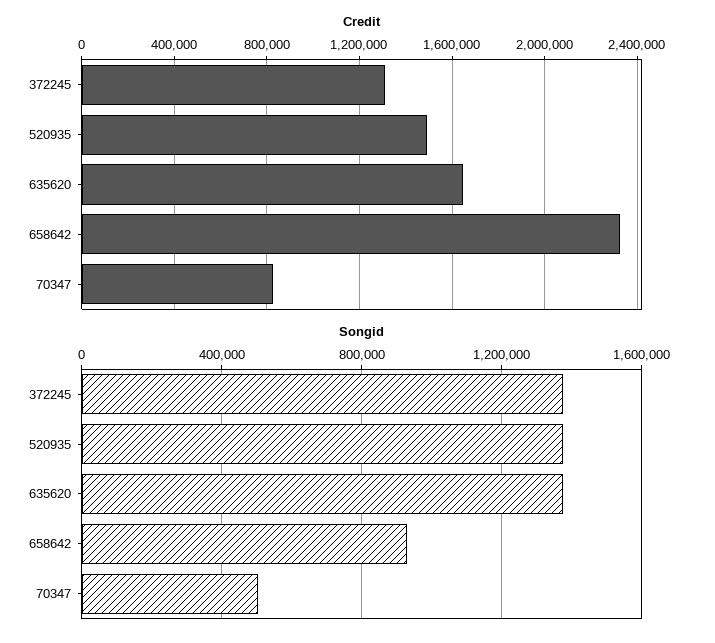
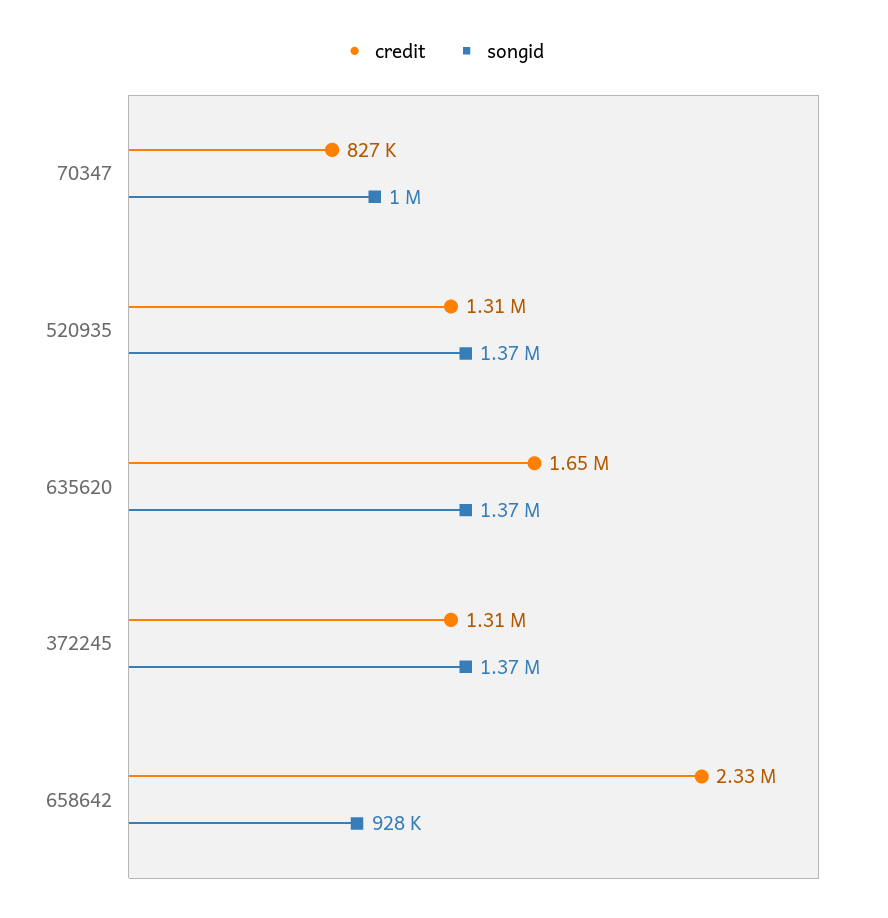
Credit, 520935: 1500000 -> 1310000
Songid, 70347: 500000 -> 1000000

